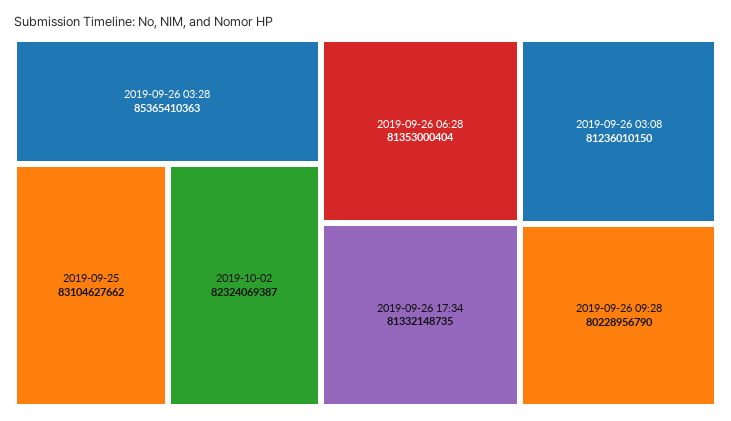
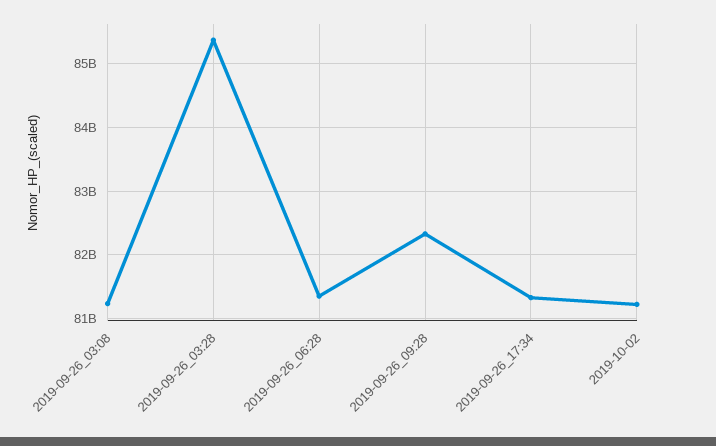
2019-09-25: 83104627662 -> none
2019-10-02: 82324069387 -> 81200000000
2019-09-26 09:28: 80228956790 -> 82300000000

